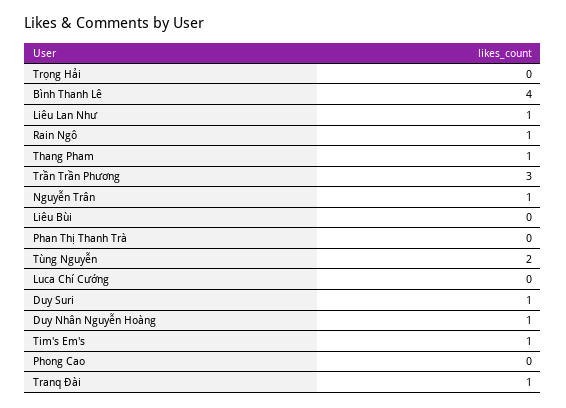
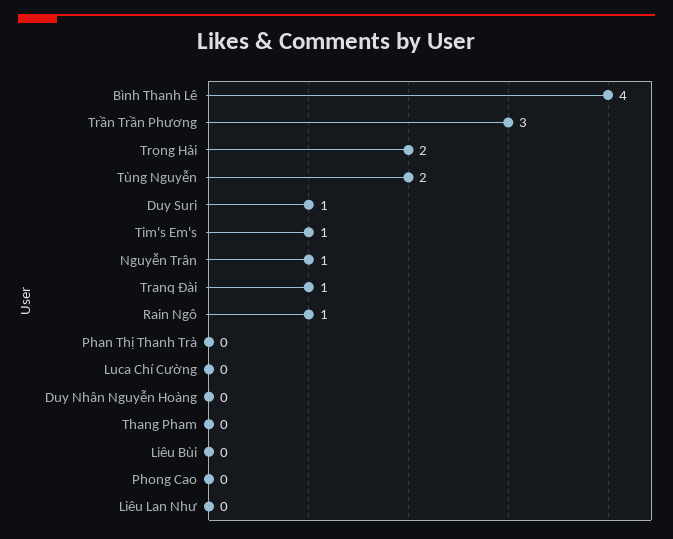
Trọng Hải: 0 -> 2
Liêu Lan Như: 1 -> 0
Thang Pham: 1 -> 0
Duy Nhân Nguyễn Hoàng: 1 -> 0

